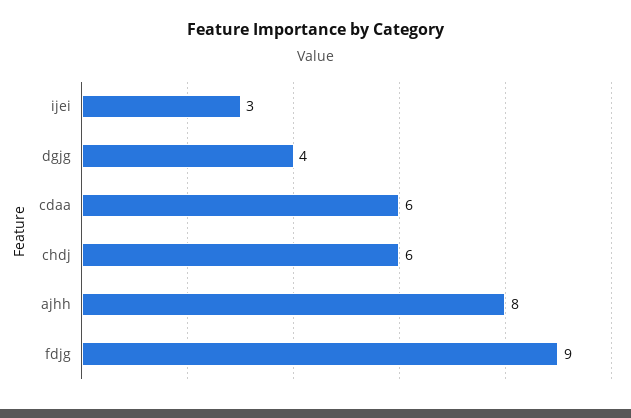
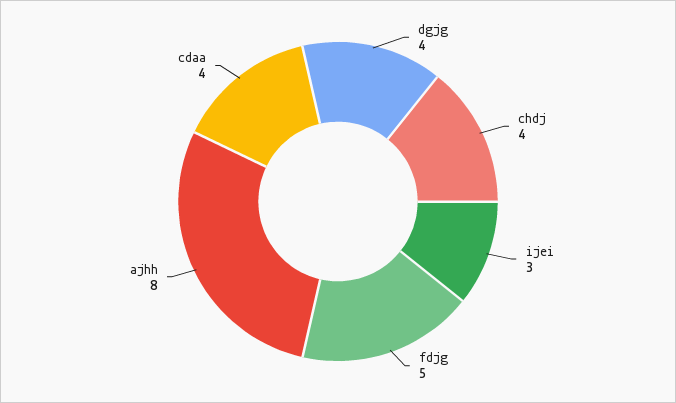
cdaa: 6 -> 4
chdj: 6 -> 4
fdjg: 9 -> 5

